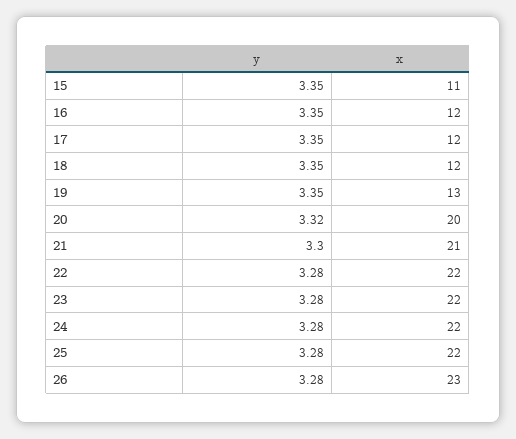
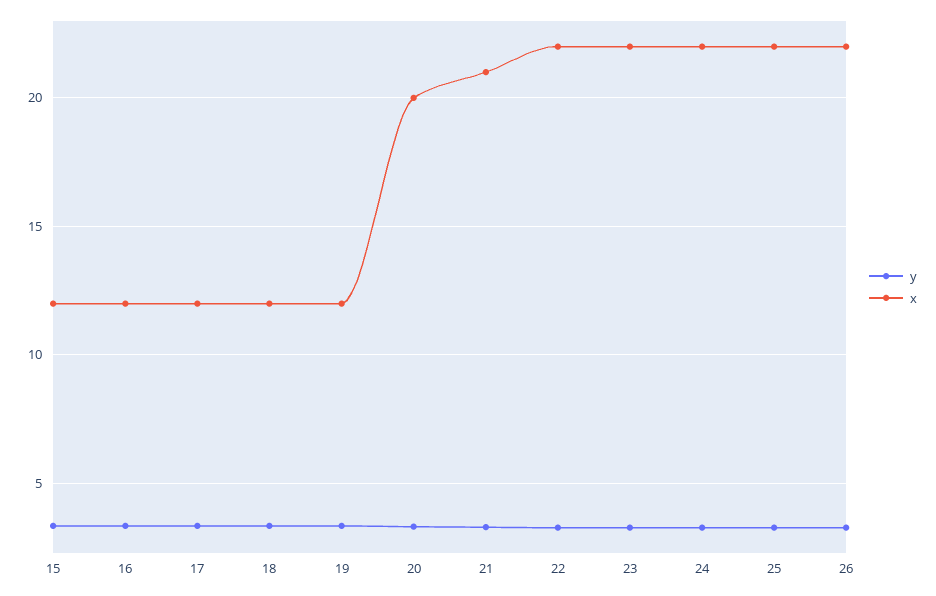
x, 15: 11 -> 12
x, 19: 13 -> 12
x, 26: 23 -> 22

